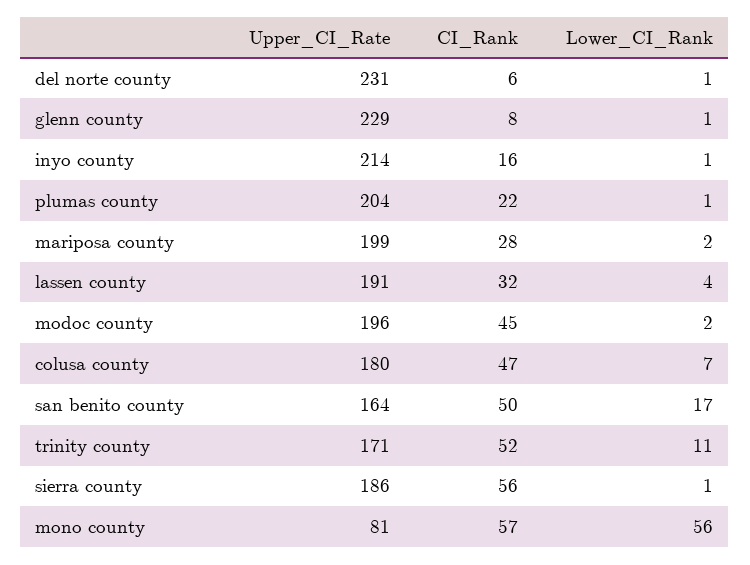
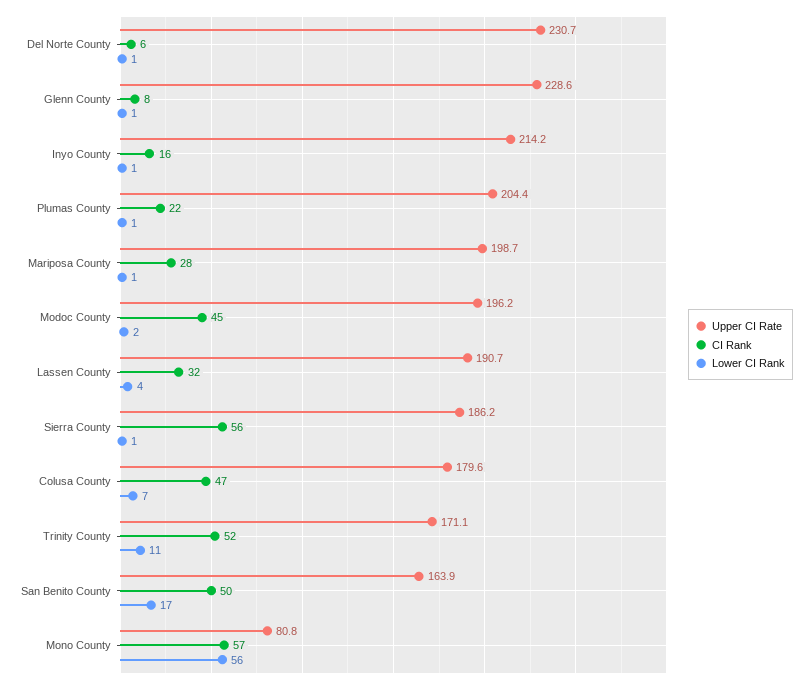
Lower_CI_Rank, mariposa county: 2 -> 1

